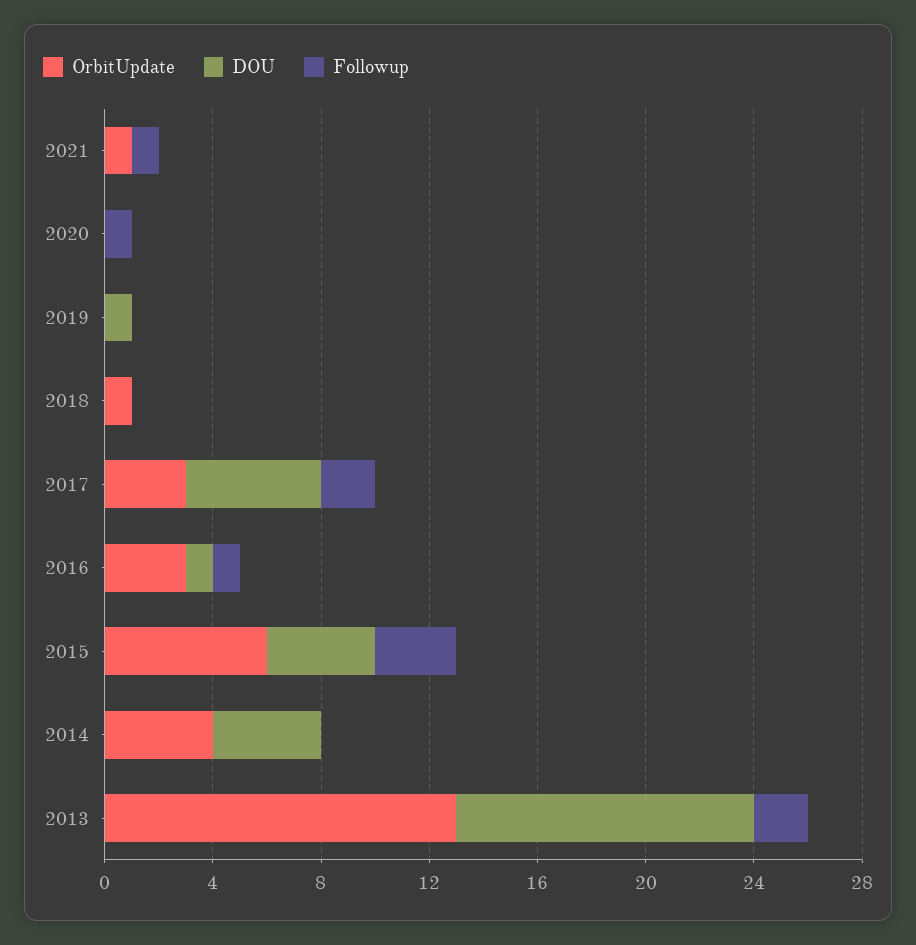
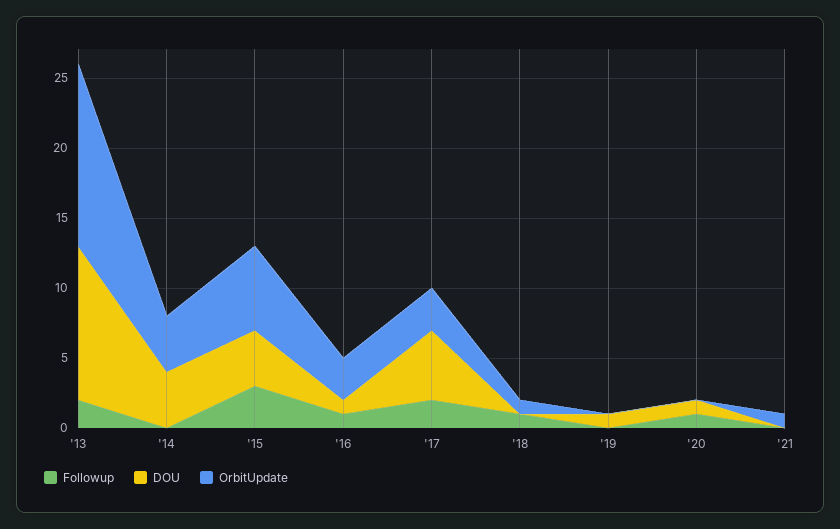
Followup, 2021: 1 -> 0
DOU, 2020: 0 -> 1
Followup, 2018: 0 -> 1

